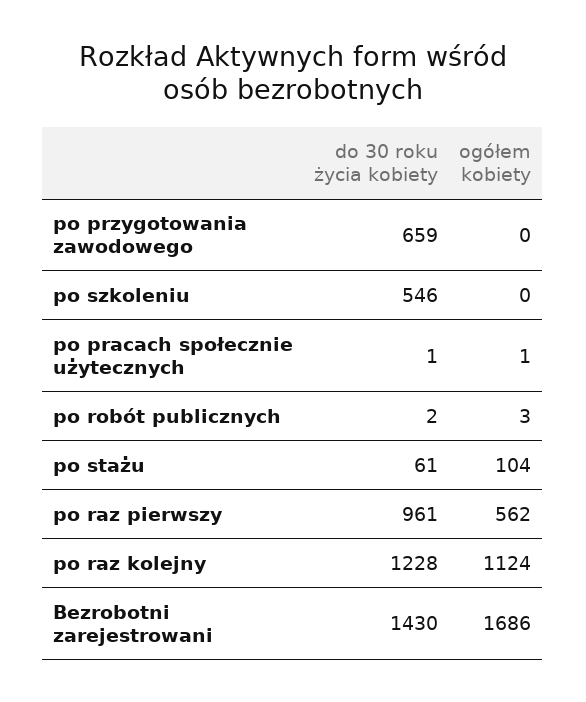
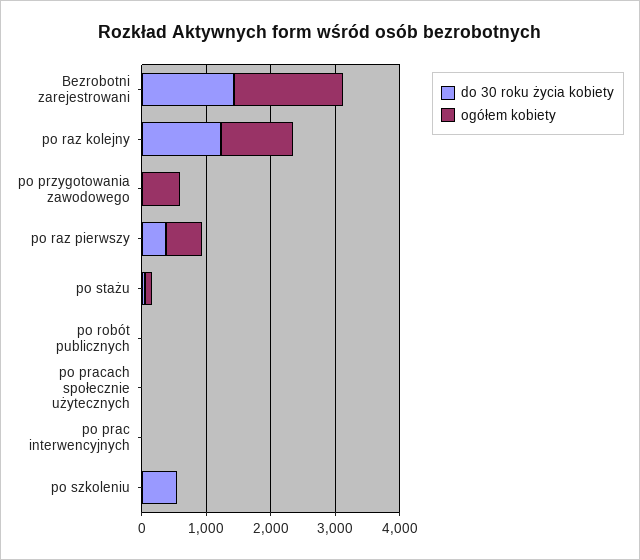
do 30 roku życia kobiety, po przygotowania zawodowego: 659 -> 0
ogółem kobiety, po przygotowania zawodowego: 0 -> 600
do 30 roku życia kobiety, po raz pierwszy: 961 -> 400
do 30 roku życia kobiety, po prac interwencyjnych: none -> 0
ogółem kobiety, po prac interwencyjnych: none -> 0

